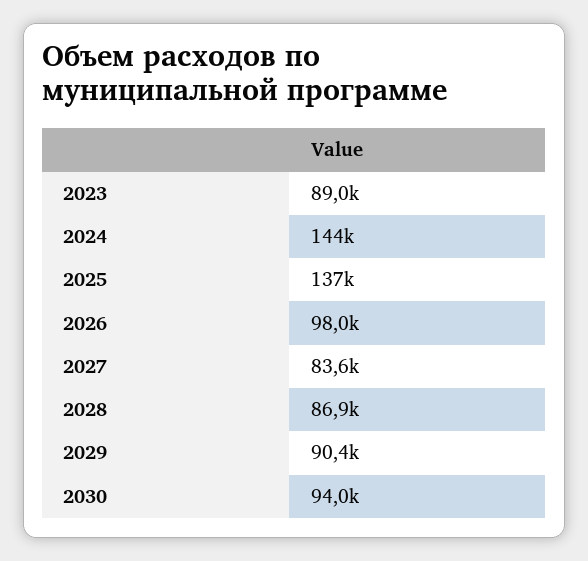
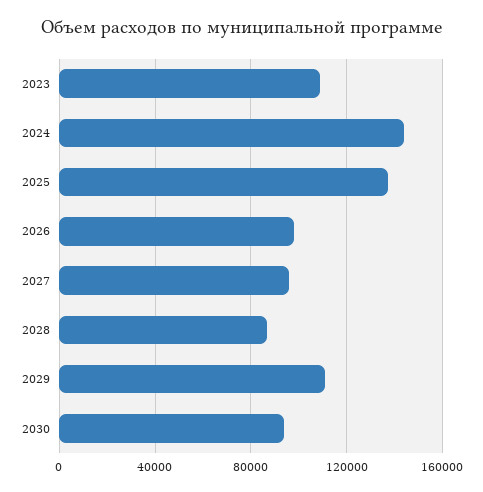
2023: 89000 -> 110000
2027: 83600 -> 95000
2029: 90400 -> 110000

